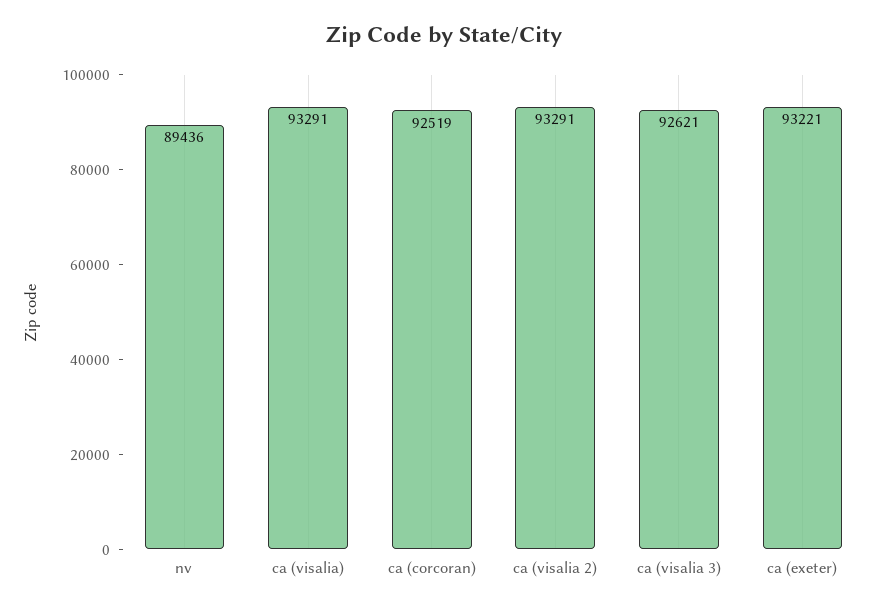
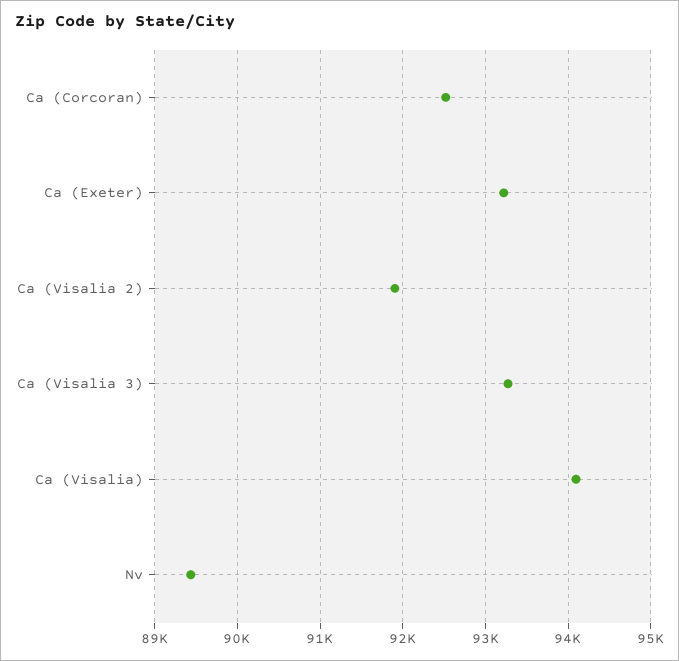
ca (visalia): 93291 -> 94100
ca (visalia 2): 93291 -> 91900
ca (visalia 3): 92621 -> 93300

